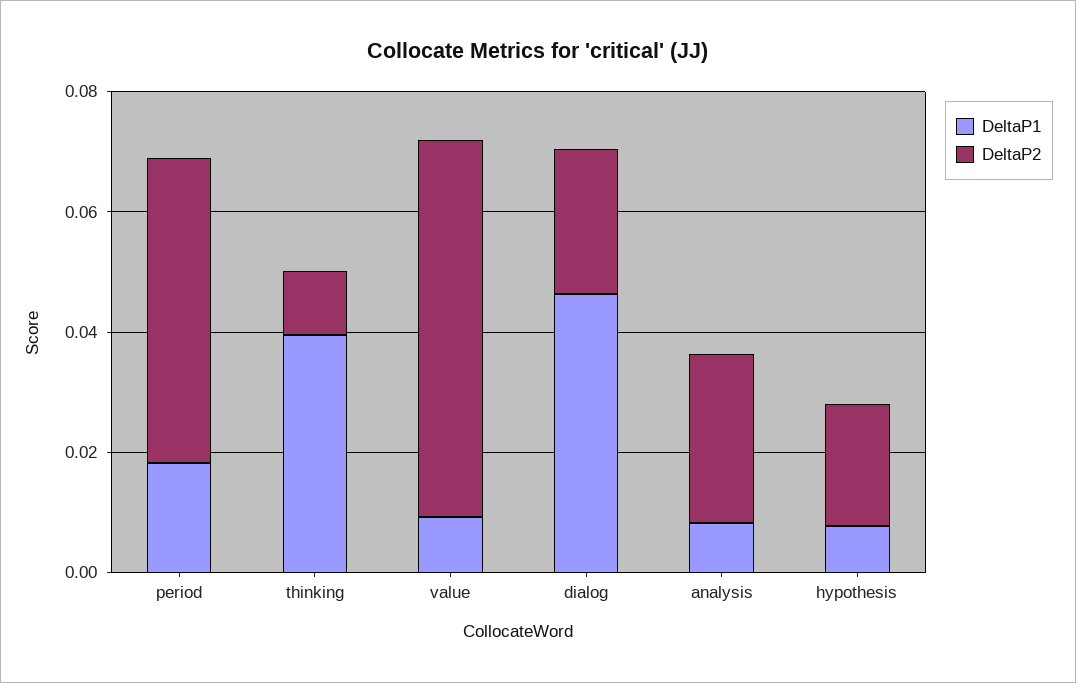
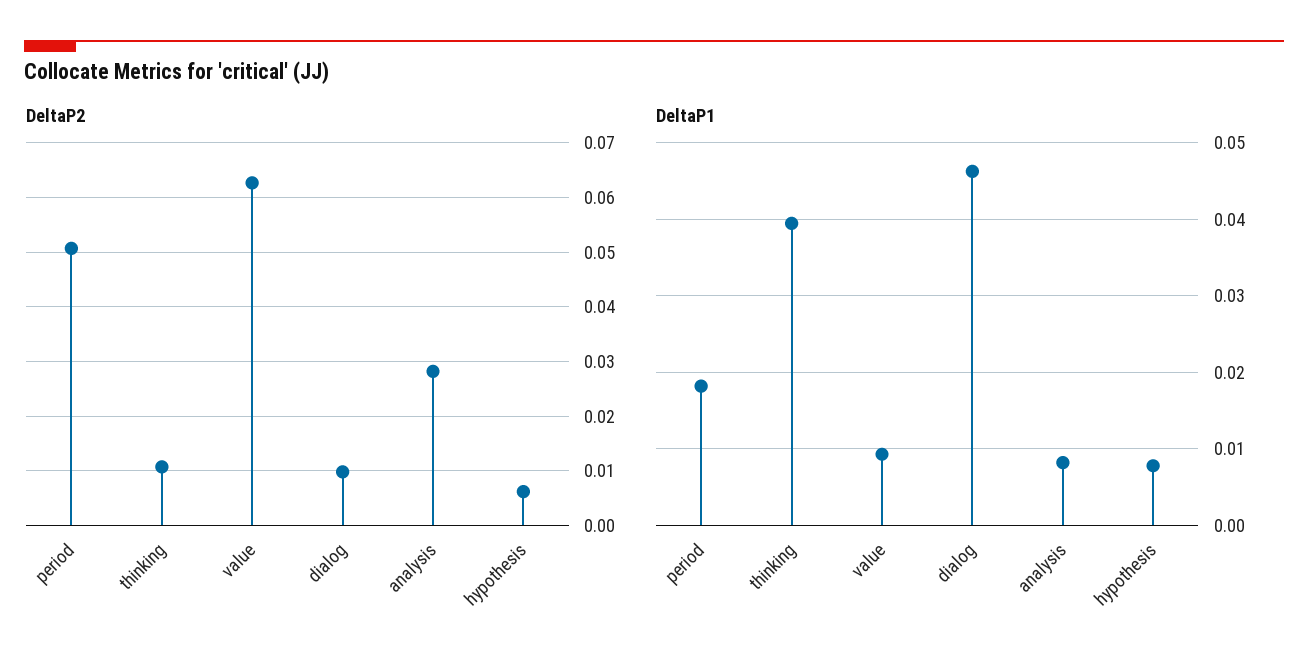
DeltaP2, dialog: 0.025 -> 0.01
DeltaP2, hypothesis: 0.02 -> 0.006

